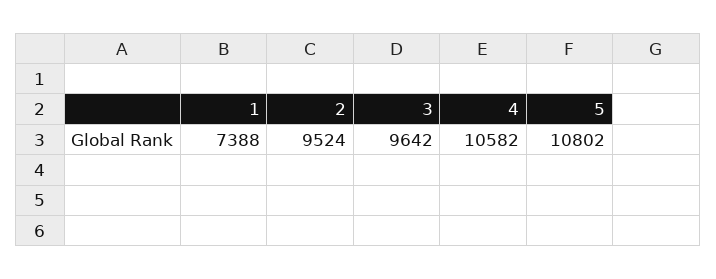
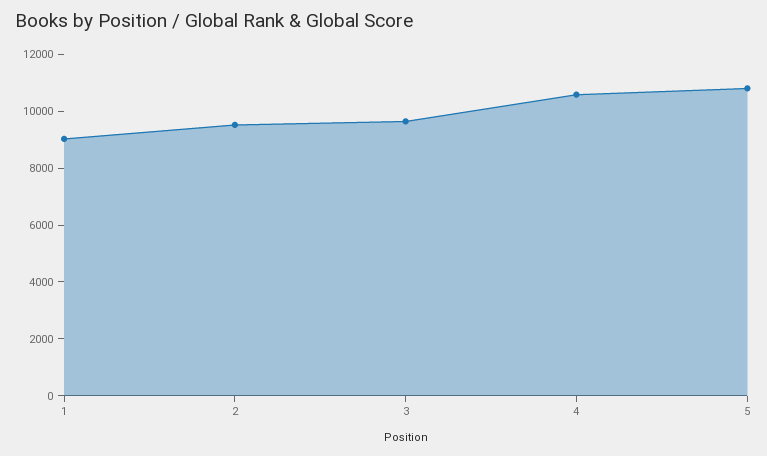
1: 7388 -> 9000

